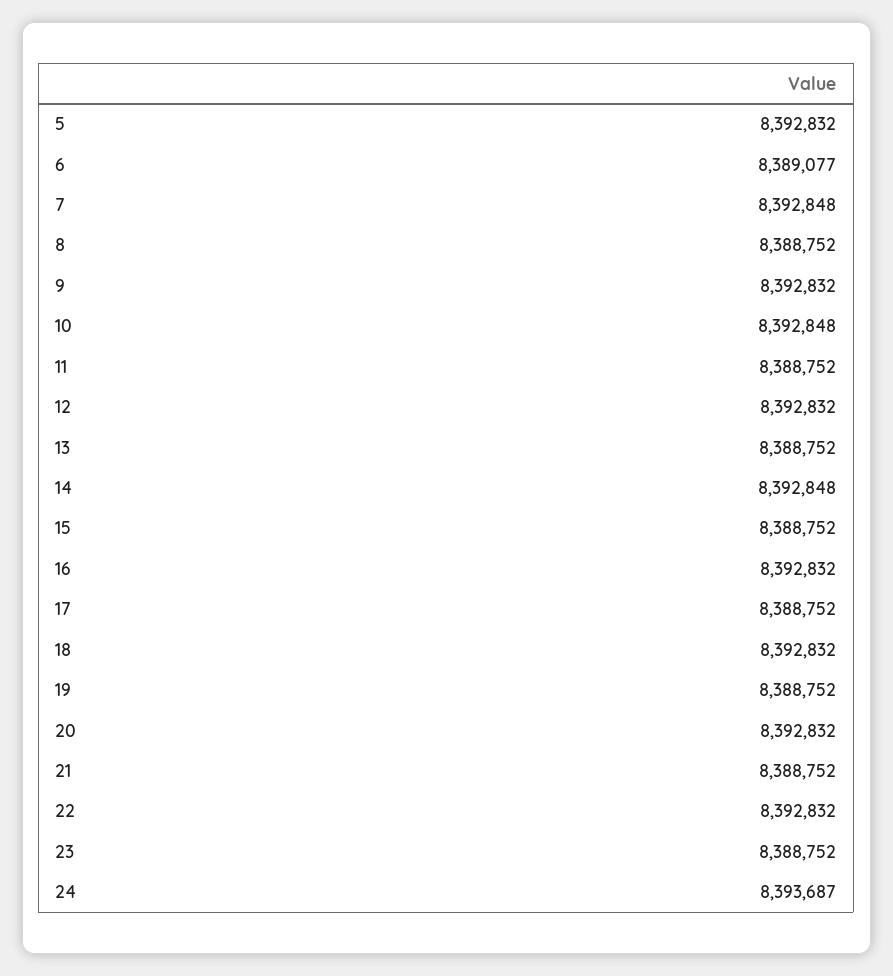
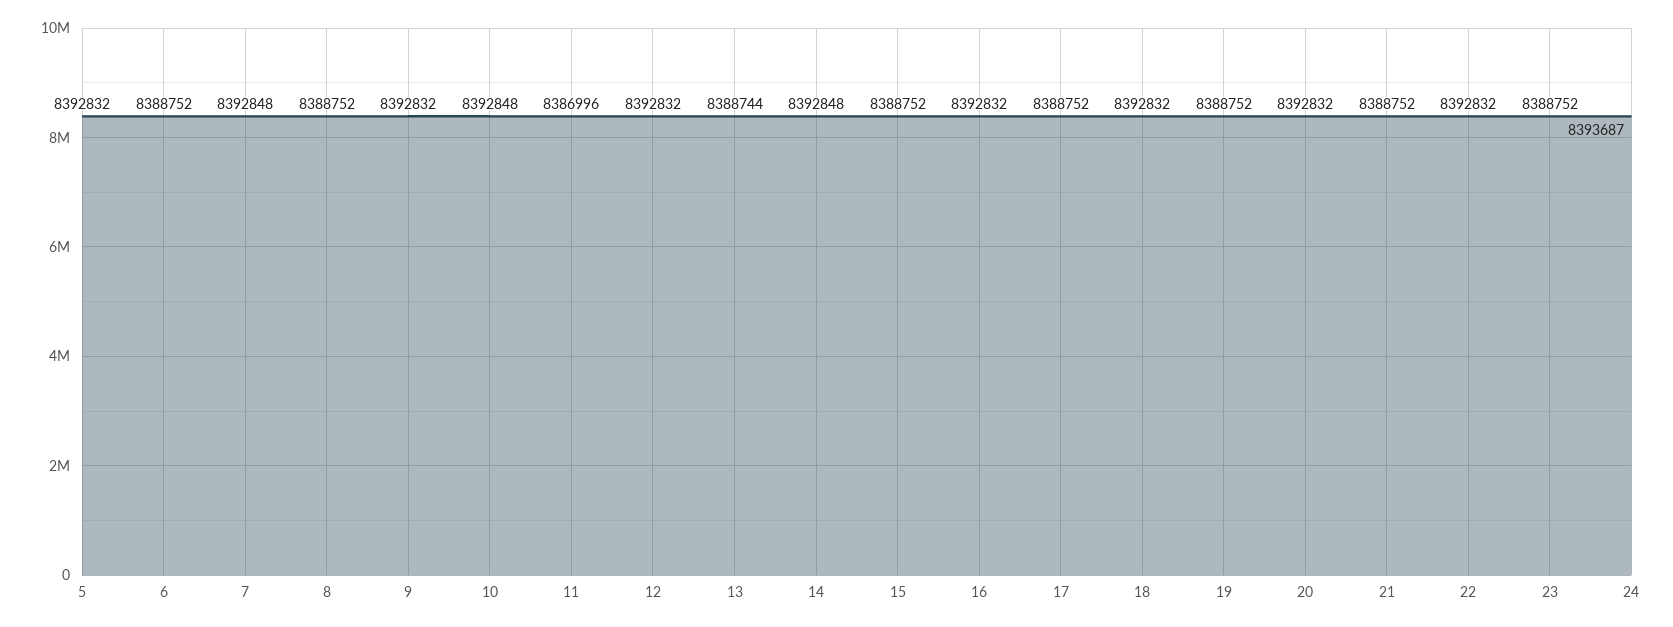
6: 8389077 -> 8388752
11: 8388752 -> 8386996
13: 8388752 -> 8388744

